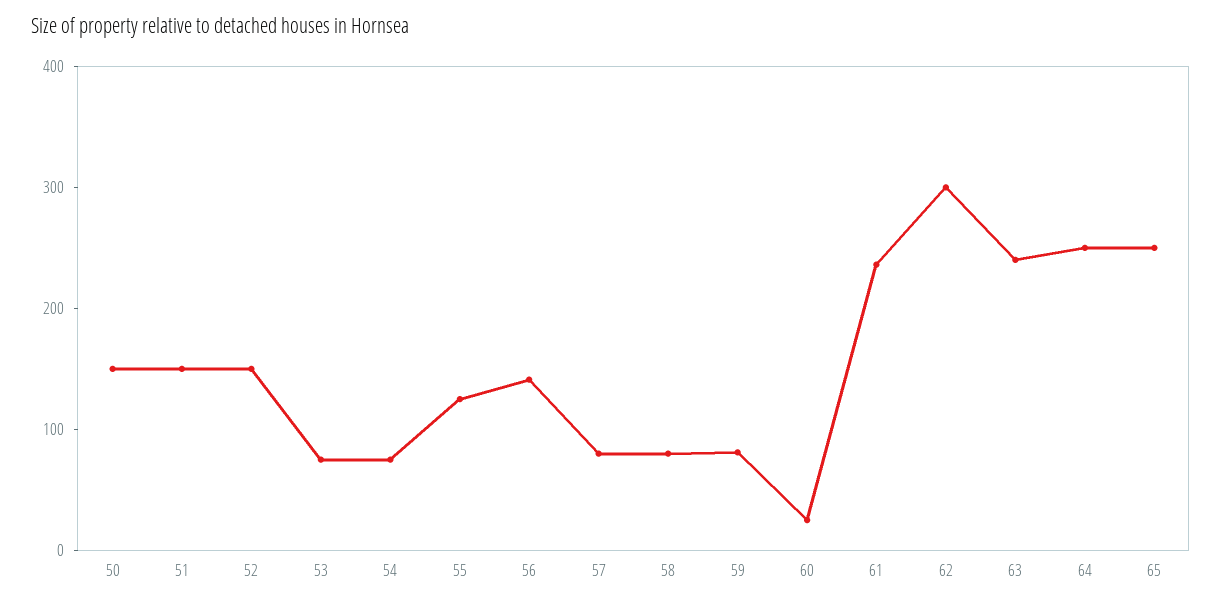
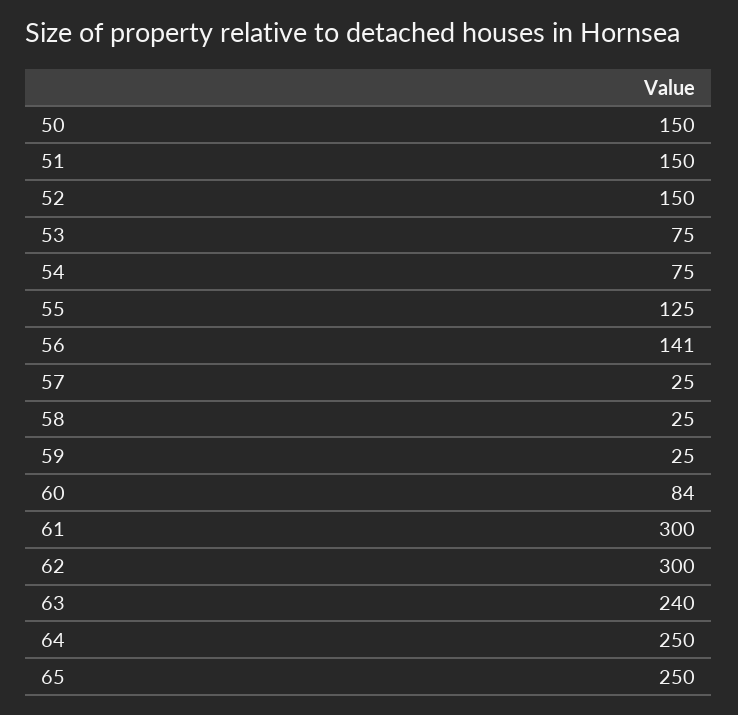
57: 80 -> 25
58: 80 -> 25
59: 80 -> 25
60: 20 -> 84
61: 240 -> 300

